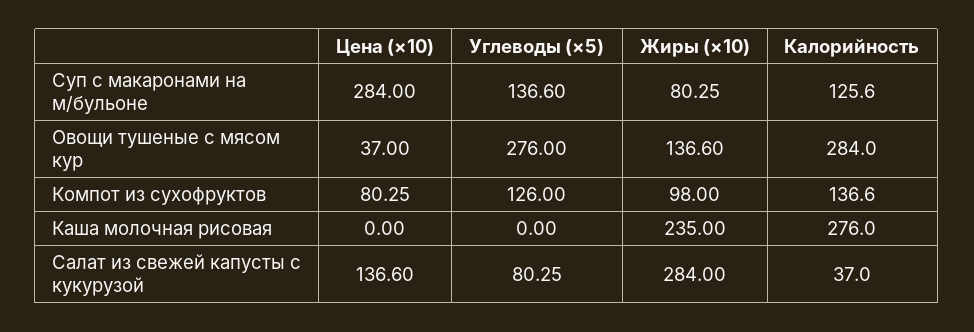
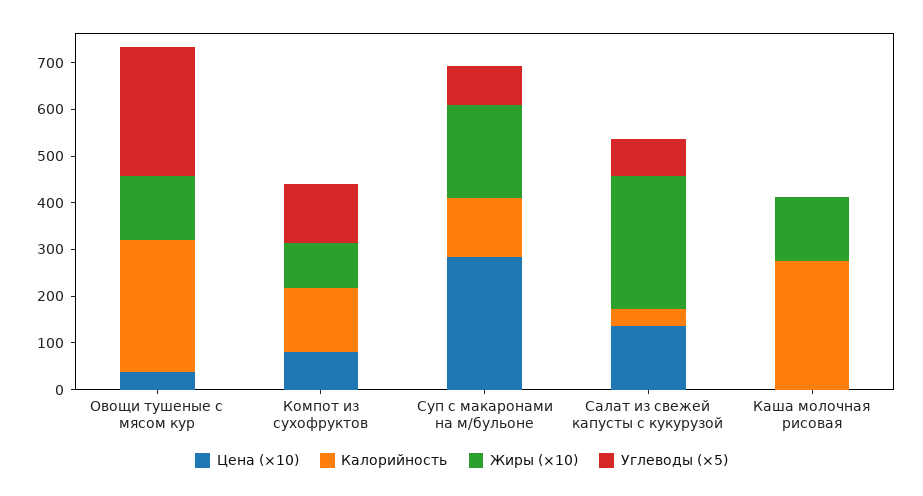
Углеводы (×5), Суп с макаронами на м/бульоне: 136.6 -> 80
Жиры (×10), Суп с макаронами на м/бульоне: 80.25 -> 200
Жиры (×10), Каша молочная рисовая: 235 -> 140

